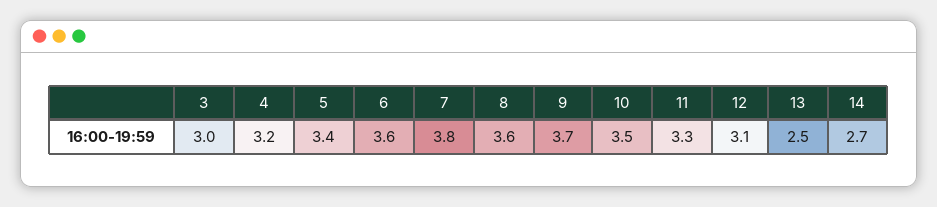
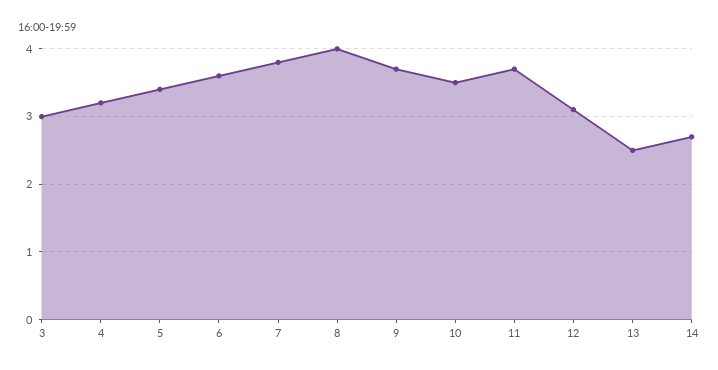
8: 3.6 -> 4
11: 3.3 -> 3.7

